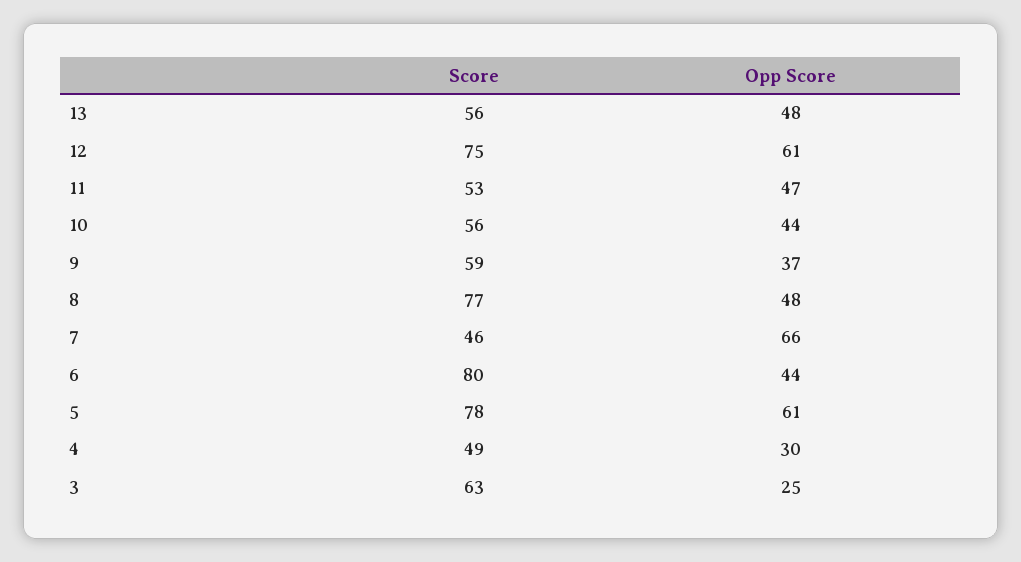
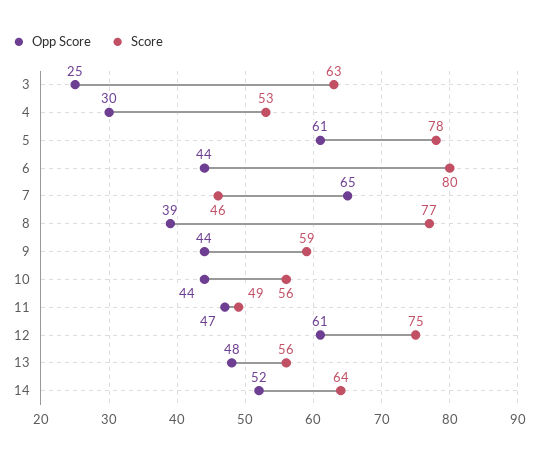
Score, 11: 53 -> 49
Opp Score, 9: 37 -> 44
Opp Score, 8: 48 -> 39
Opp Score, 7: 66 -> 65
Score, 4: 49 -> 53
Opp Score, 14: none -> 52
Score, 14: none -> 64

